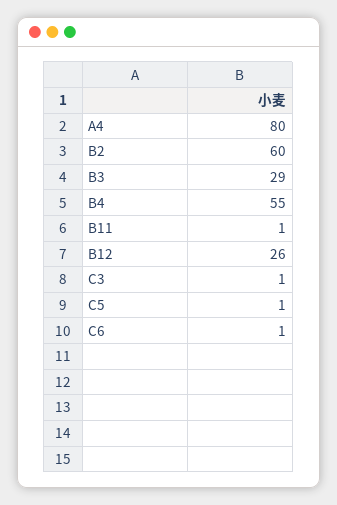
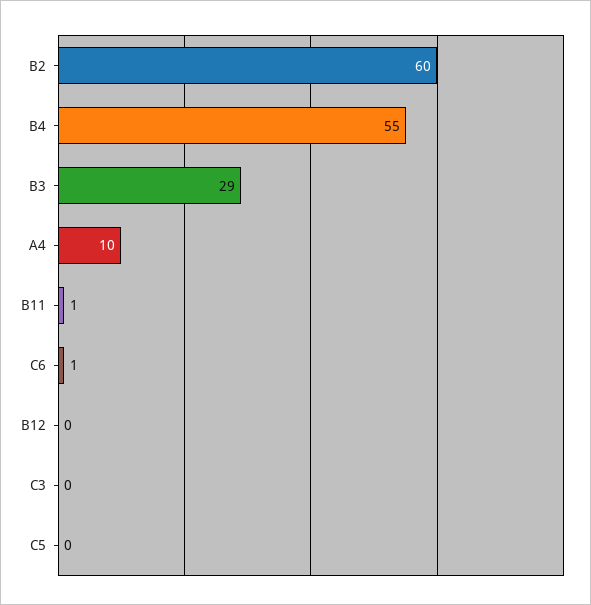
A4: 80 -> 10
B12: 26 -> 0
C3: 1 -> 0
C5: 1 -> 0

